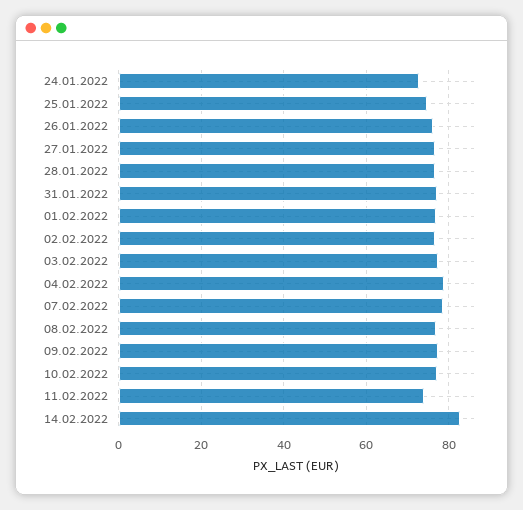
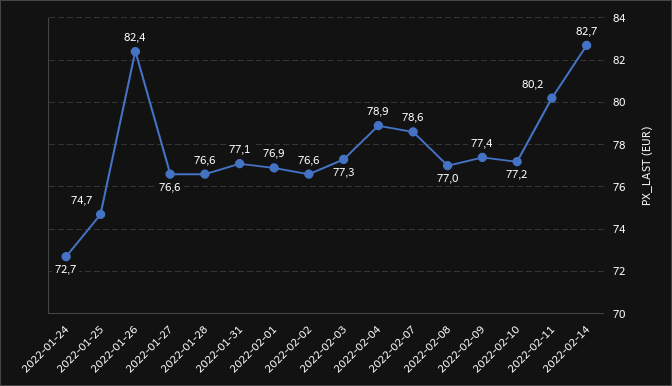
26.01.2022: 76 -> 82.4
11.02.2022: 74 -> 80.2

